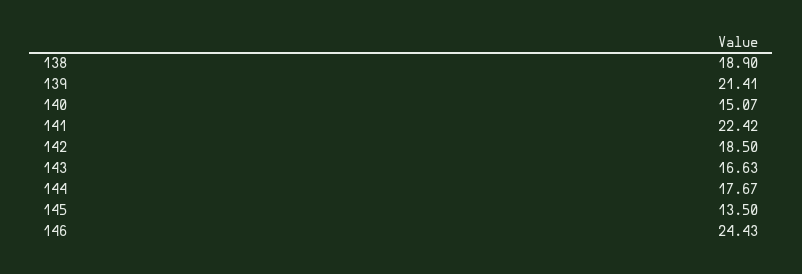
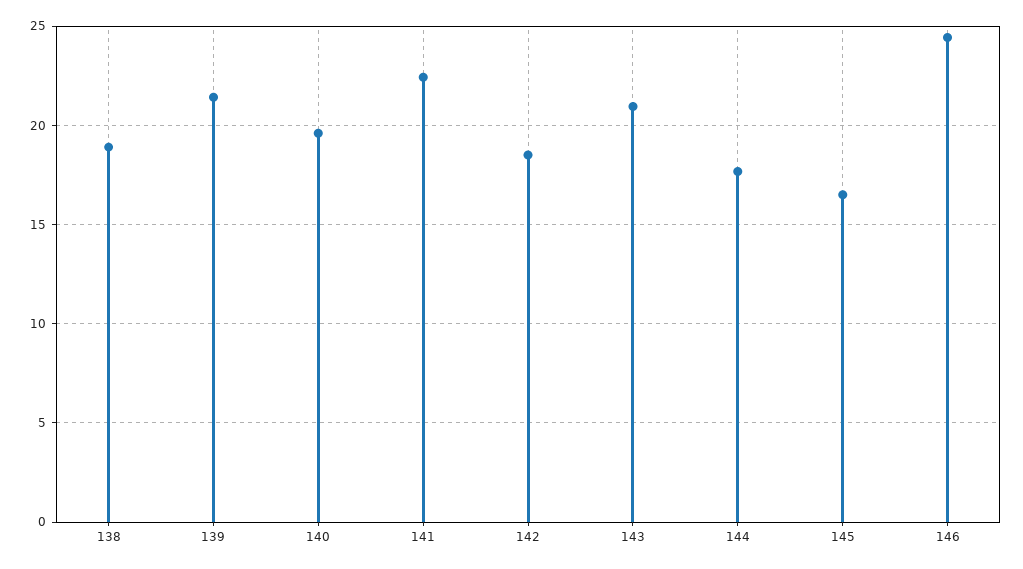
140: 15.07 -> 19.5
143: 16.63 -> 21
145: 13.5 -> 16.5

